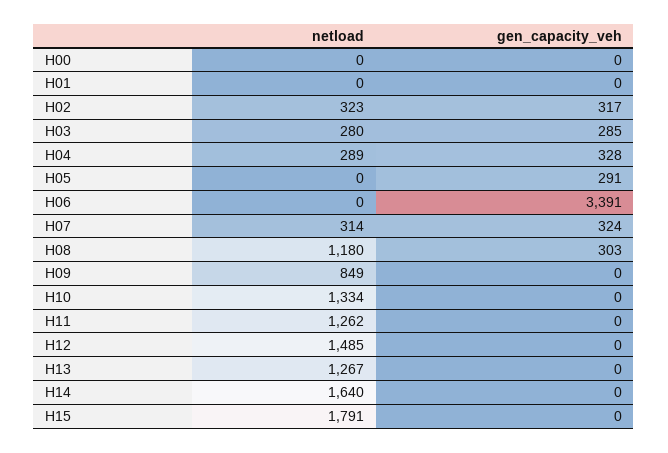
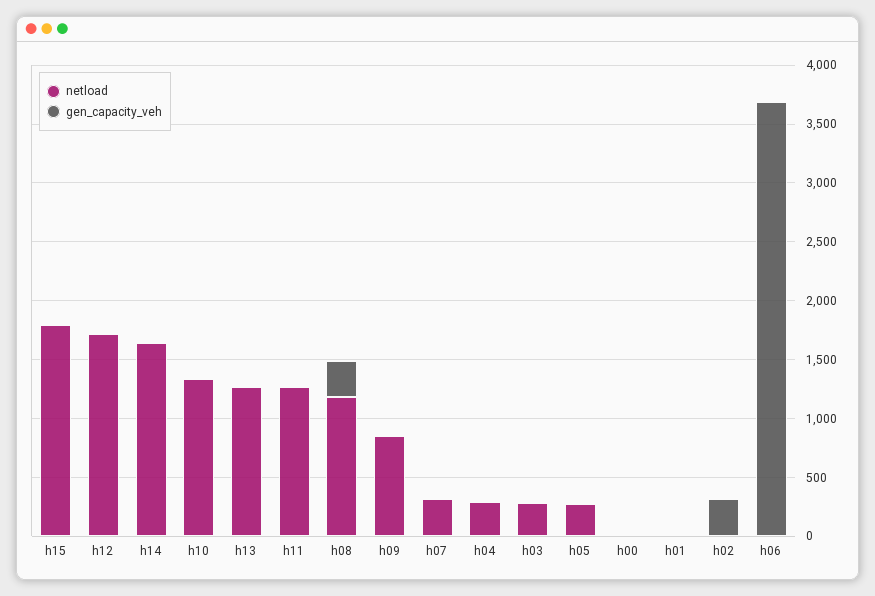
netload, H02: 323 -> 0
gen_capacity_veh, H03: 285 -> 0
gen_capacity_veh, H04: 328 -> 0
netload, H05: 0 -> 300
gen_capacity_veh, H05: 291 -> 0
gen_capacity_veh, H06: 3391 -> 3700
gen_capacity_veh, H07: 324 -> 0
netload, H12: 1485 -> 1700

